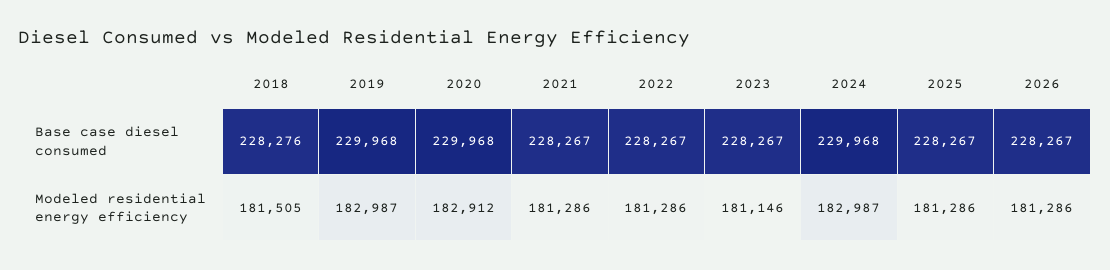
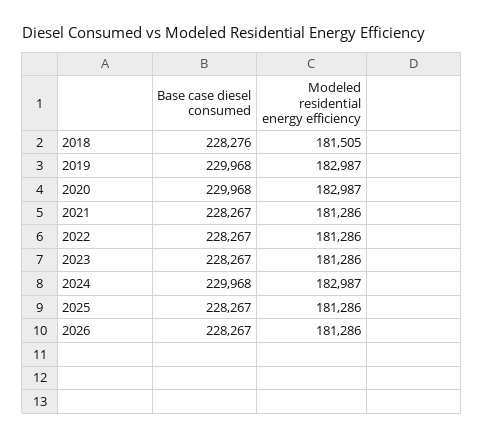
2020, Modeled residential energy efficiency: 182912 -> 182987
2023, Modeled residential energy efficiency: 181146 -> 181286

